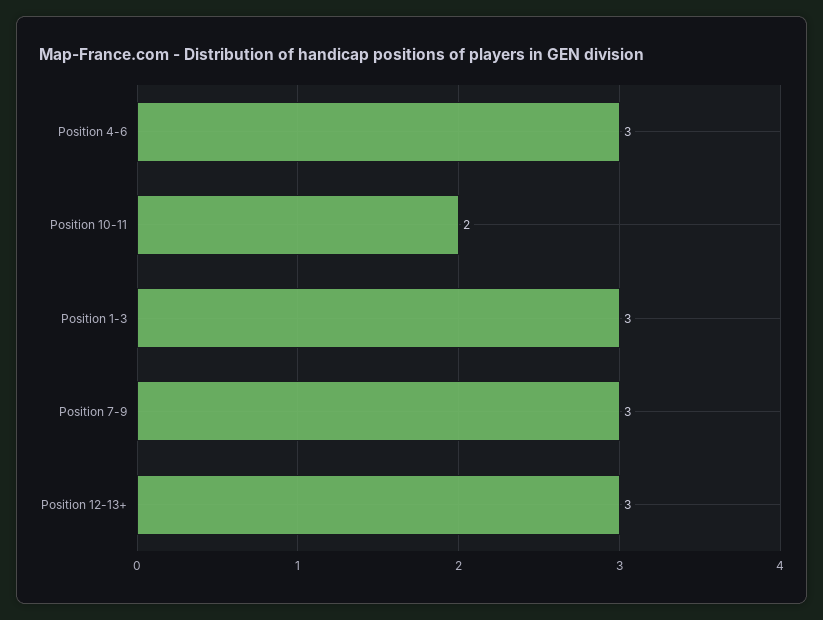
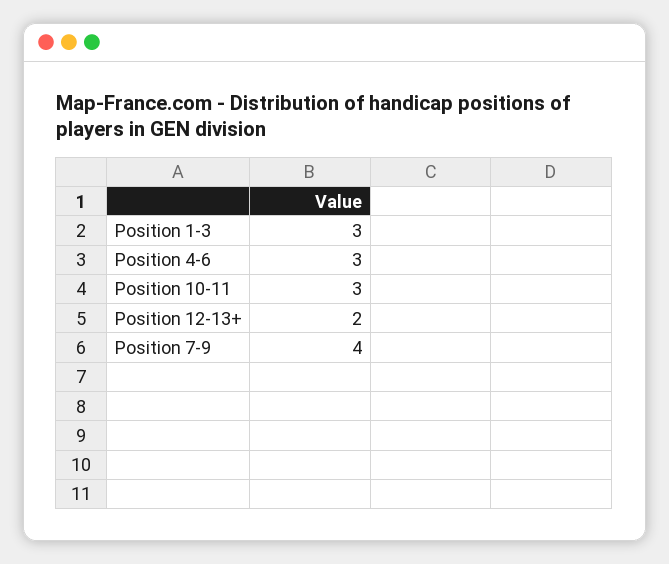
Position 10-11: 2 -> 3
Position 7-9: 3 -> 4
Position 12-13+: 3 -> 2

